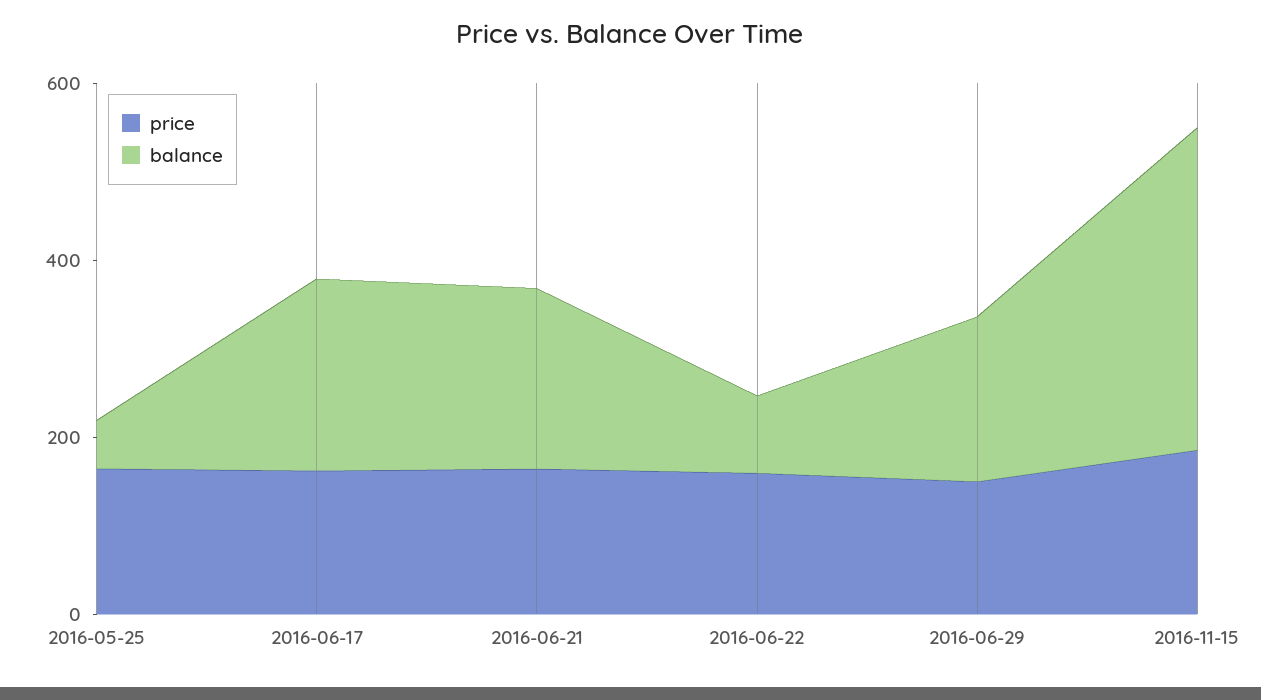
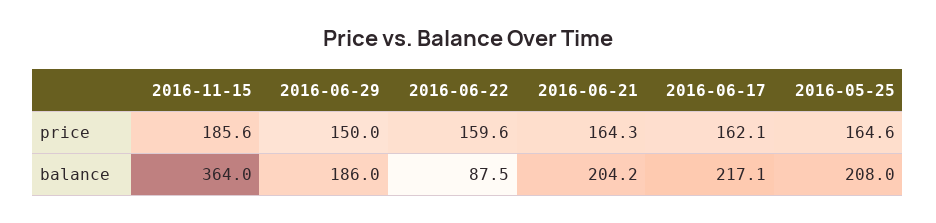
balance, 2016-05-25: 50 -> 208

